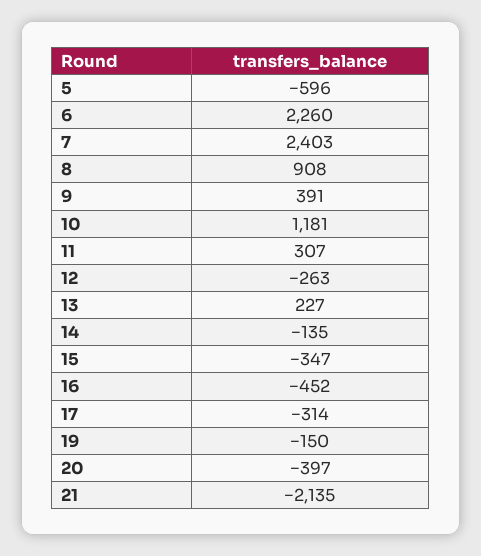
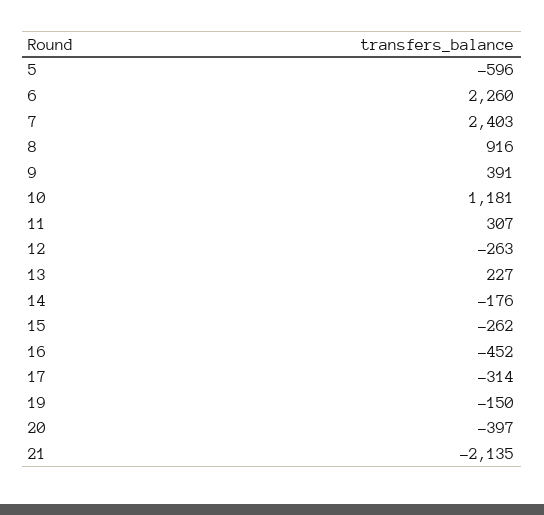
8: 908 -> 916
14: -135 -> -176
15: -347 -> -262

